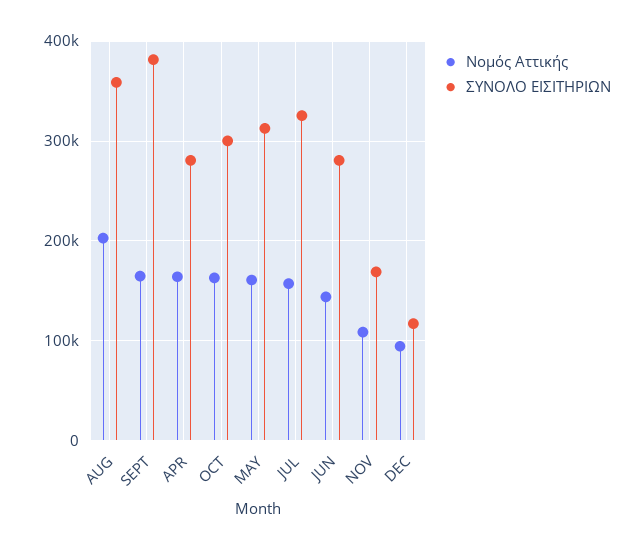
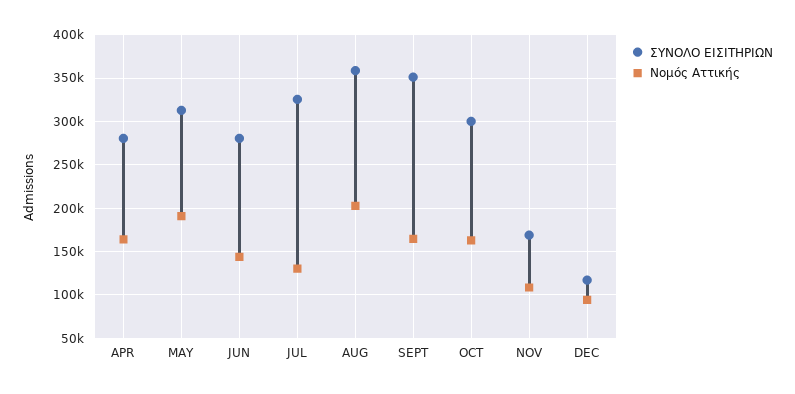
ΣΥΝΟΛΟ ΕΙΣΙΤΗΡΙΩΝ, SEPT: 380000 -> 350000
Νομός Αττικής, MAY: 160000 -> 190000
Νομός Αττικής, JUL: 160000 -> 130000

